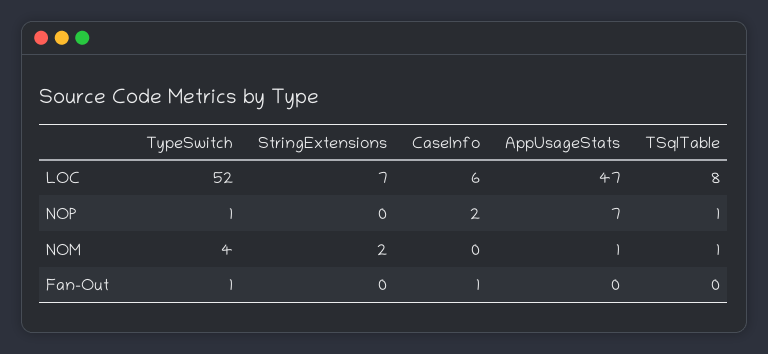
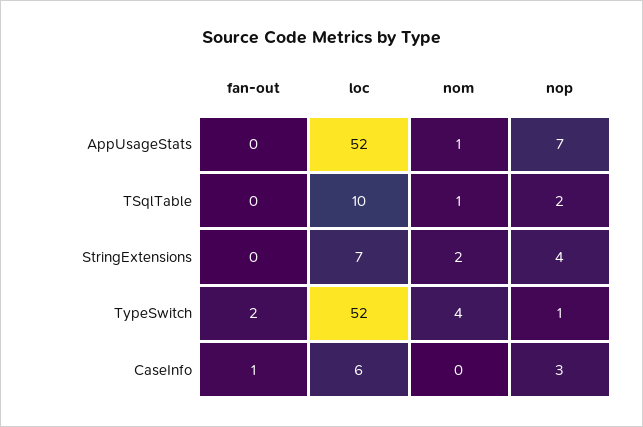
AppUsageStats, LOC: 47 -> 52
TSqlTable, LOC: 8 -> 10
StringExtensions, NOP: 0 -> 4
CaseInfo, NOP: 2 -> 3
TSqlTable, NOP: 1 -> 2
TypeSwitch, Fan-Out: 1 -> 2

